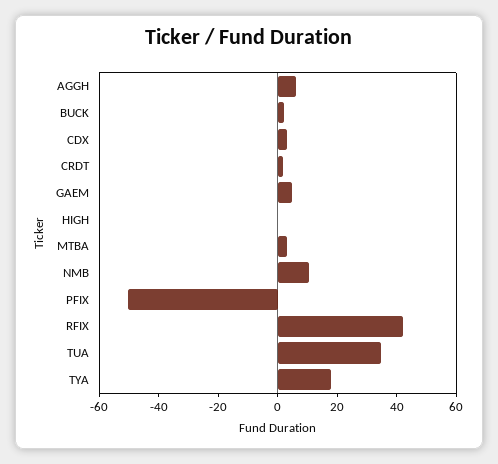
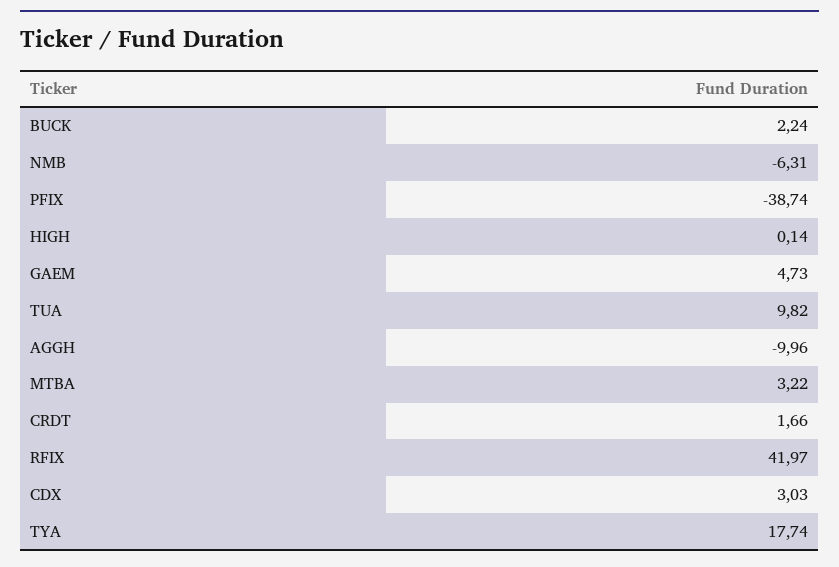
AGGH: 5 -> -9.96
NMB: 10 -> -6.31
PFIX: -50 -> -38.74
TUA: 35 -> 9.82

